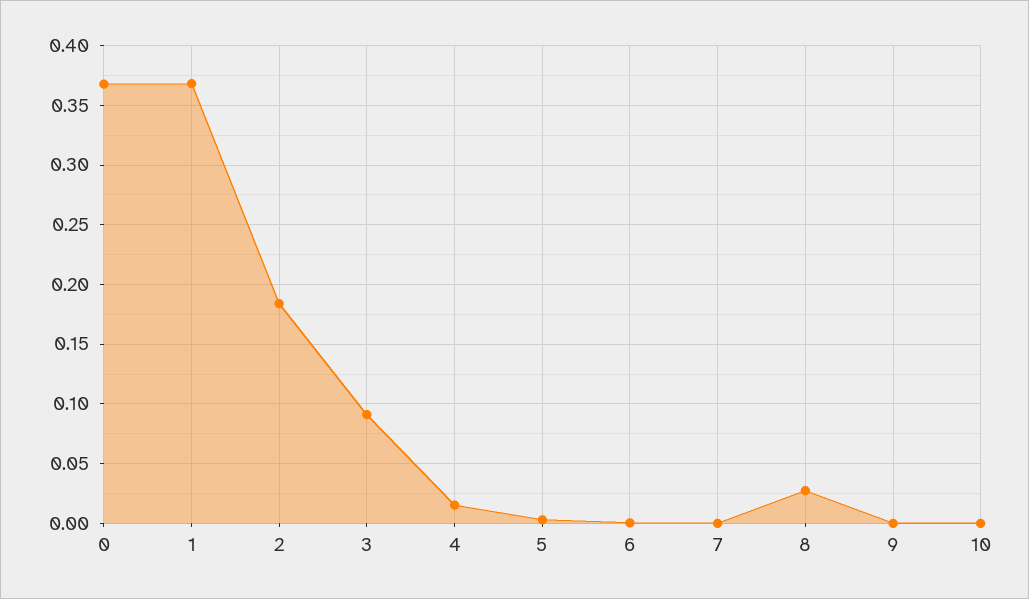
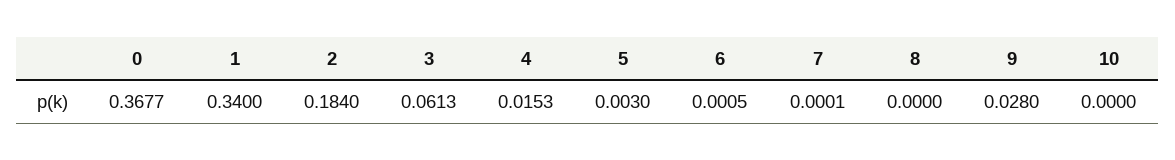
1: 0.37 -> 0.34
3: 0.09 -> 0.0613
8: 0.03 -> 0
9: 0 -> 0.028

